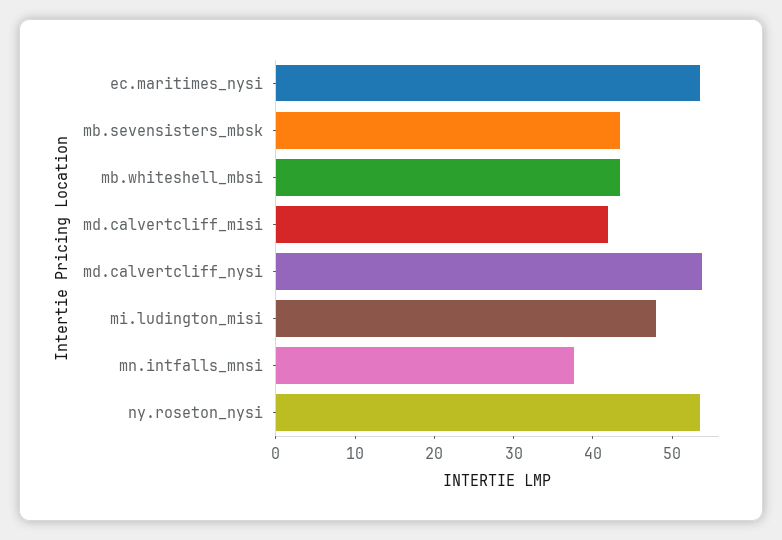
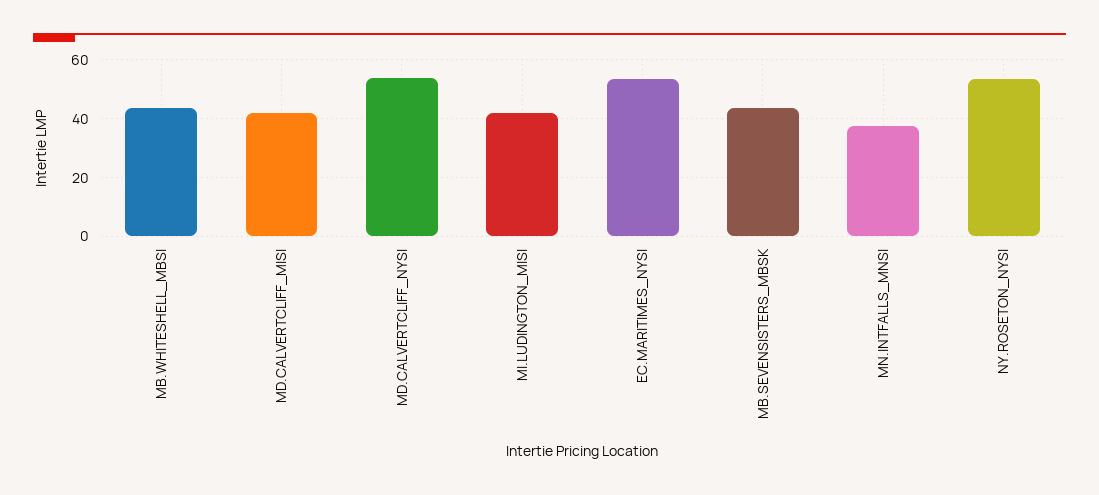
mi.ludington_misi: 48 -> 42.5

